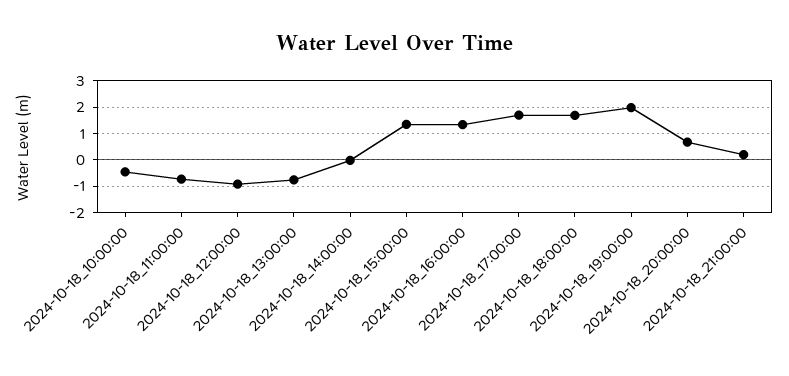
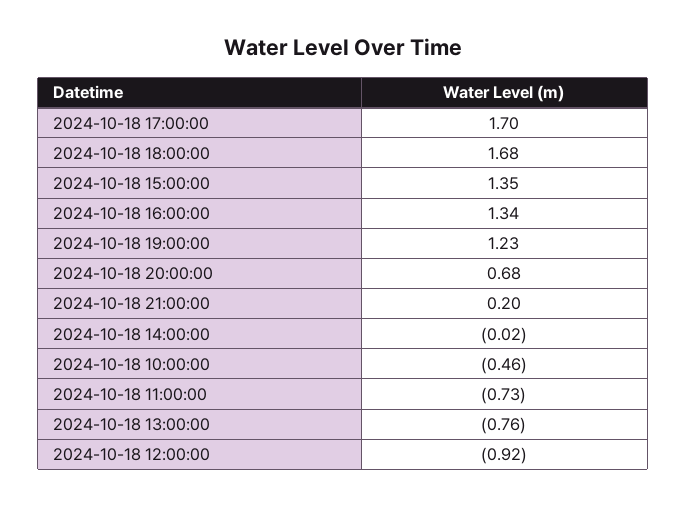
2024-10-18_19:00:00: 2 -> 1.23

